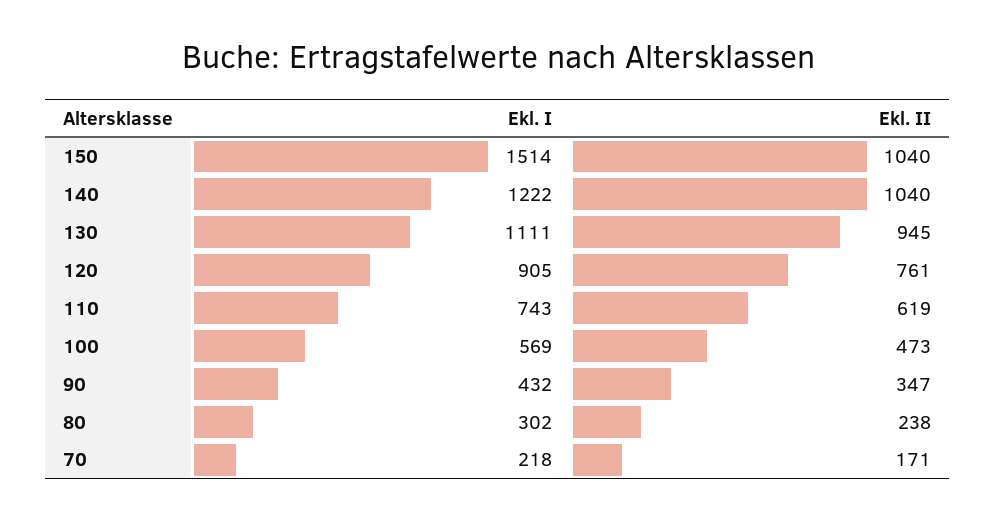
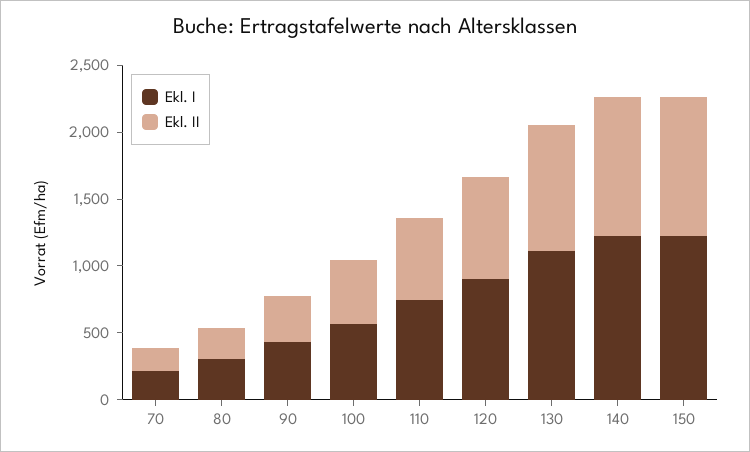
Ekl. I, 150: 1514 -> 1200

